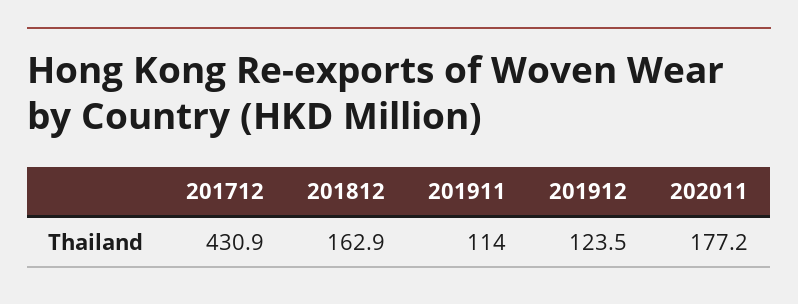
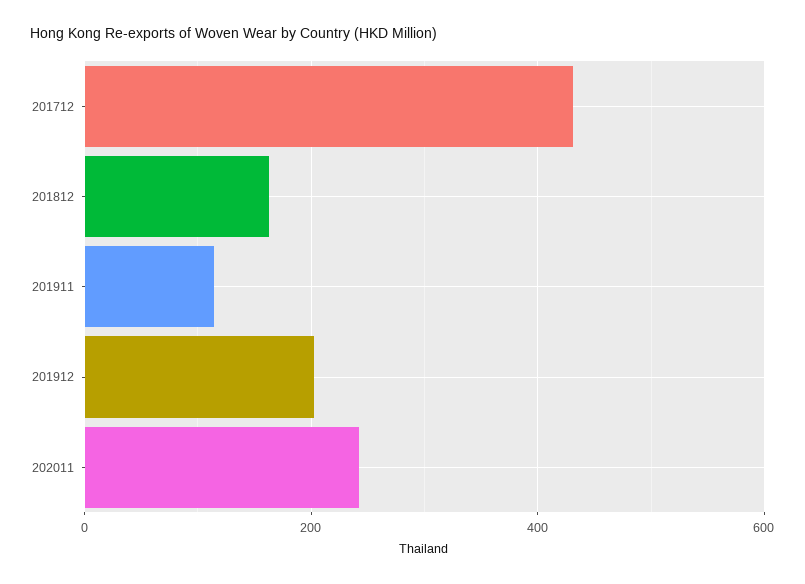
201912: 123.5 -> 200
202011: 177.2 -> 240

